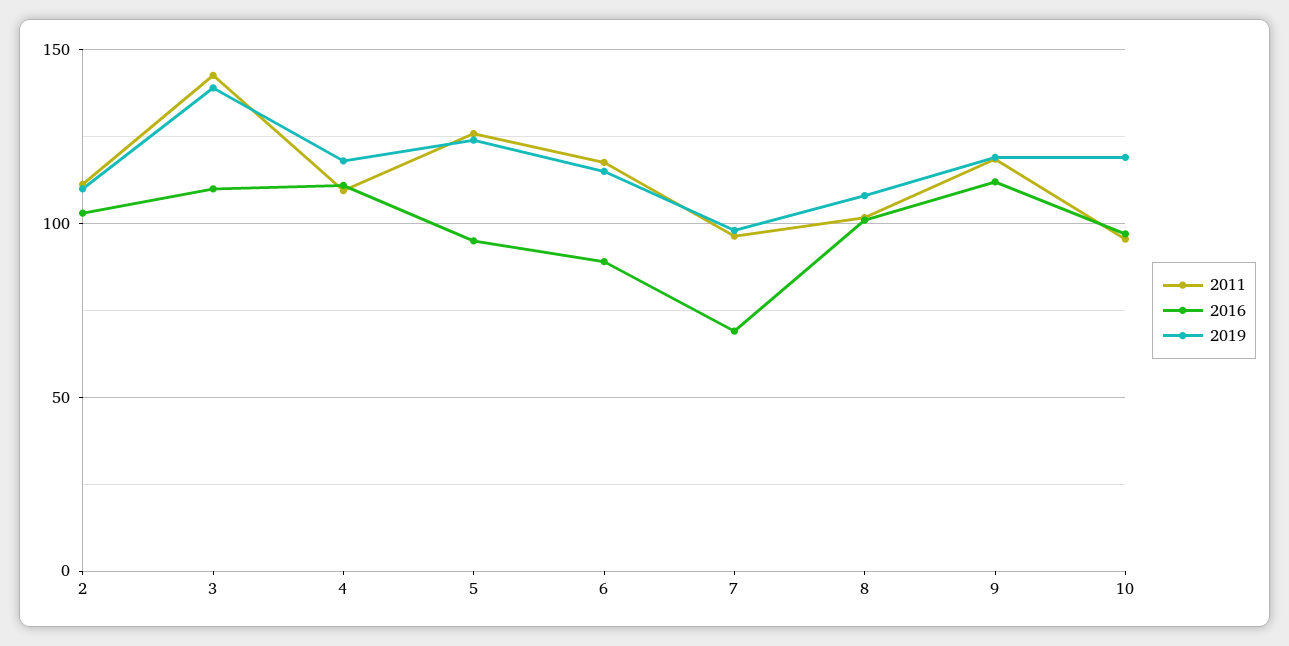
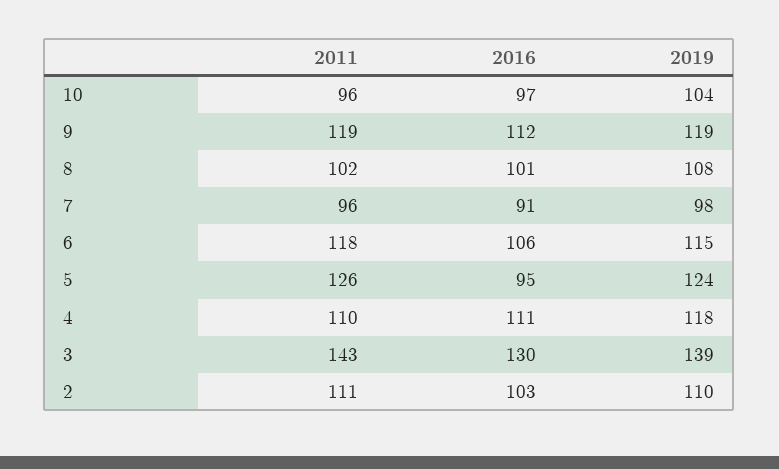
2016, 3: 110 -> 130
2016, 6: 90 -> 106
2016, 7: 70 -> 91
2019, 10: 120 -> 104

